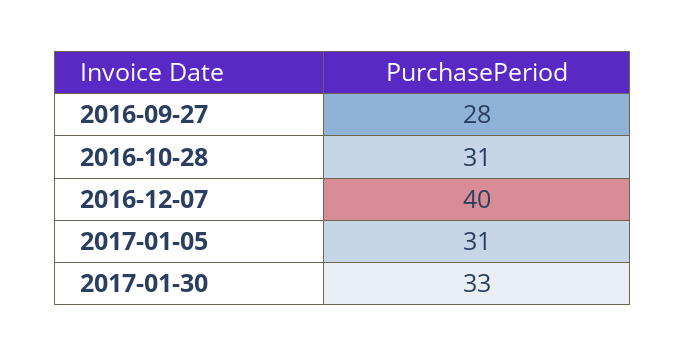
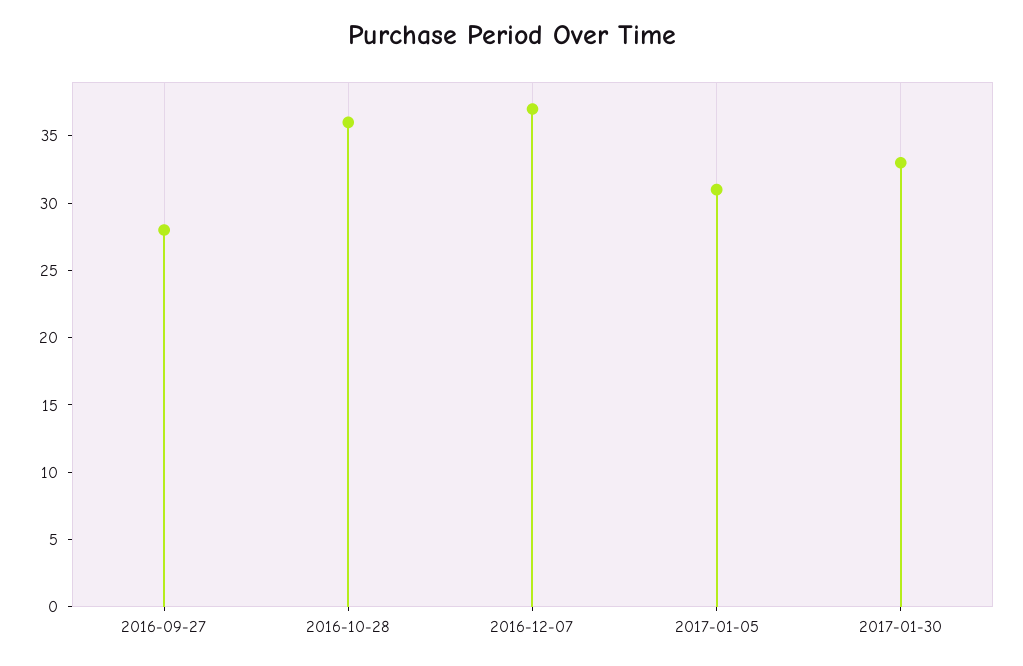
2016-10-28: 31 -> 36
2016-12-07: 40 -> 37

